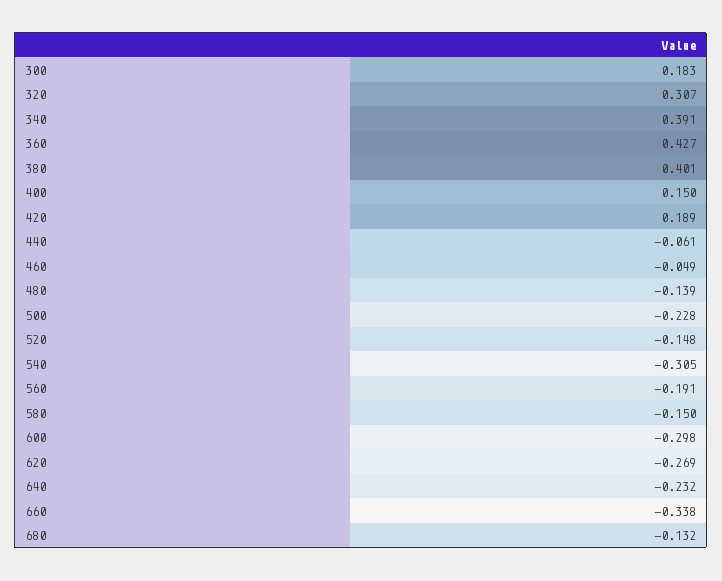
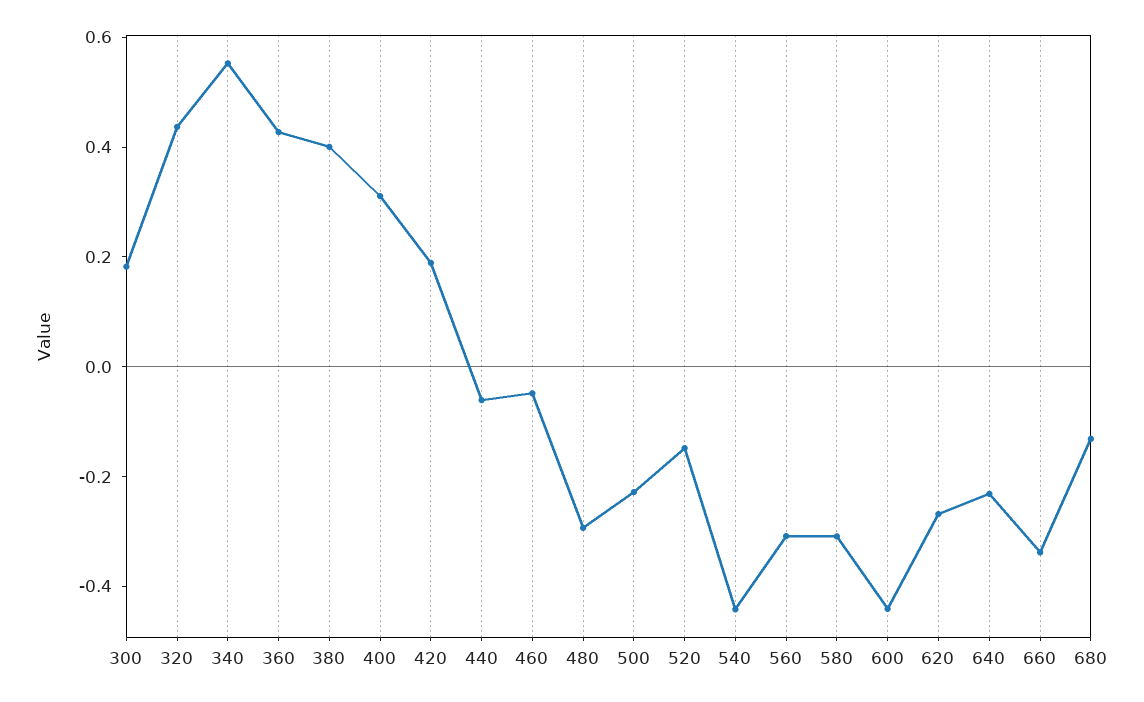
320: 0.307 -> 0.45
340: 0.391 -> 0.55
400: 0.15 -> 0.3
480: -0.139 -> -0.3
540: -0.305 -> -0.45
560: -0.191 -> -0.3
580: -0.15 -> -0.3
600: -0.298 -> -0.45

